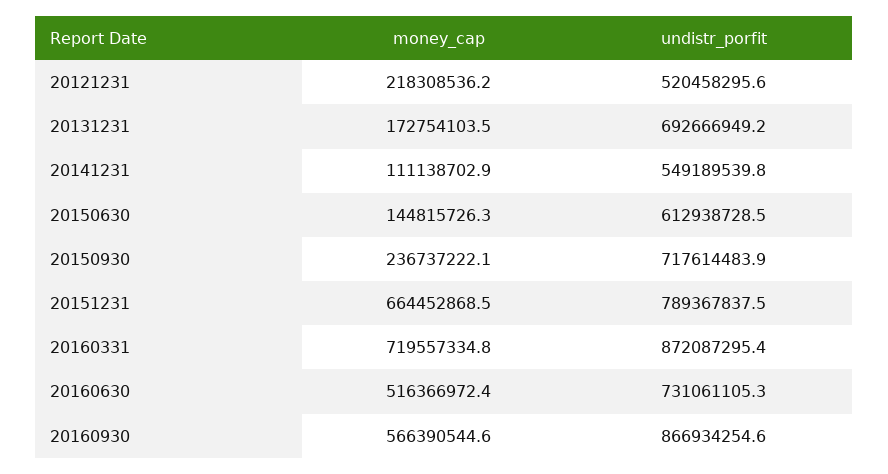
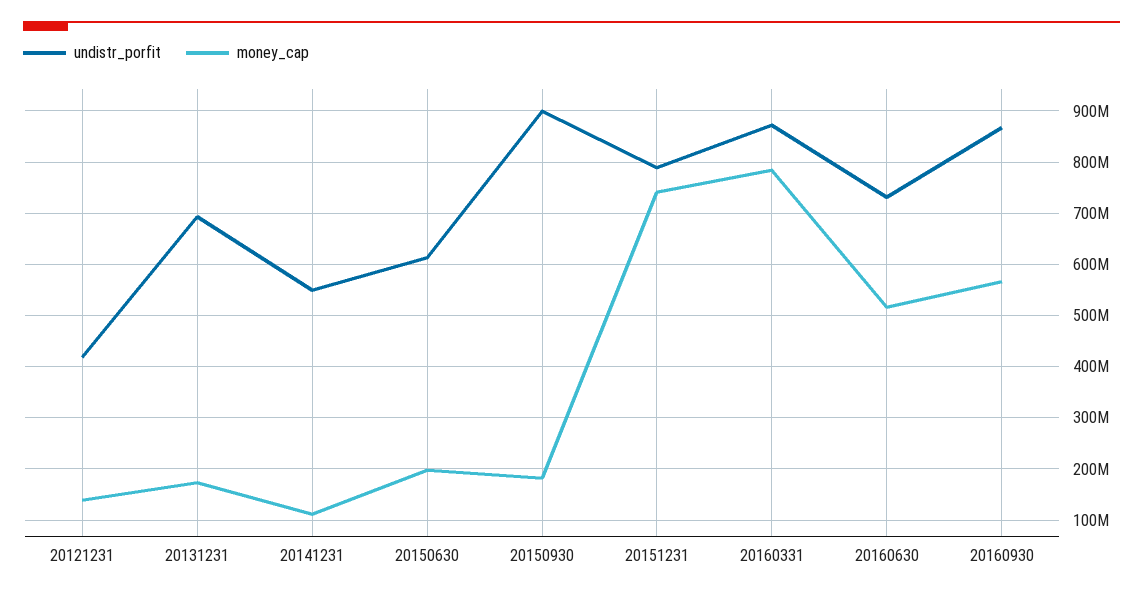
money_cap, 20121231: 218308536.2 -> 140000000
undistr_porfit, 20121231: 520458295.6 -> 420000000
money_cap, 20150630: 144815726.3 -> 200000000
money_cap, 20150930: 236737222.1 -> 180000000
undistr_porfit, 20150930: 717614483.9 -> 900000000
money_cap, 20151231: 664452868.5 -> 740000000
money_cap, 20160331: 719557334.8 -> 780000000

